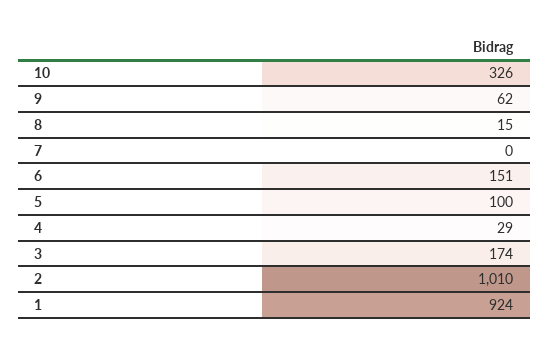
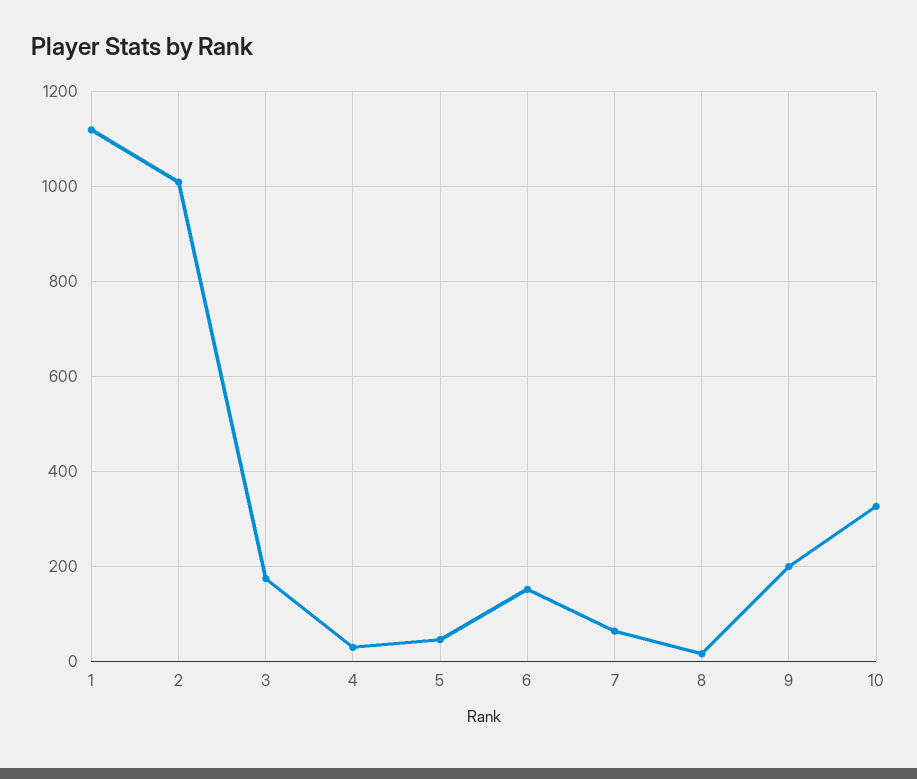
9: 62 -> 200
7: 0 -> 60
5: 100 -> 40
1: 924 -> 1120

